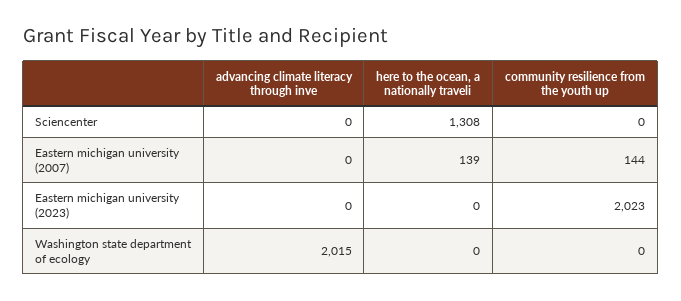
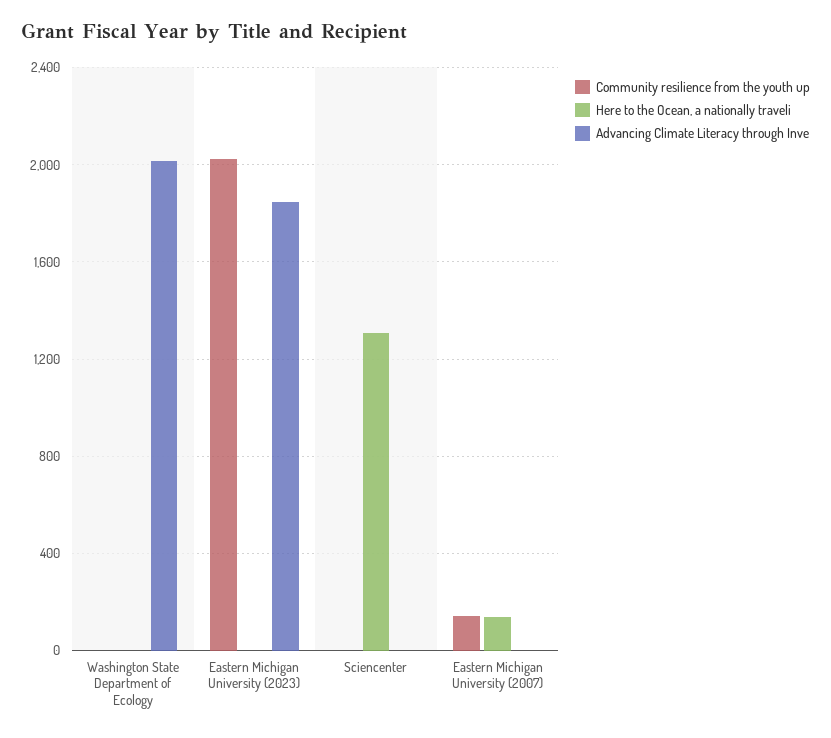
advancing climate literacy through inve, Eastern michigan university (2023): 0 -> 1850

